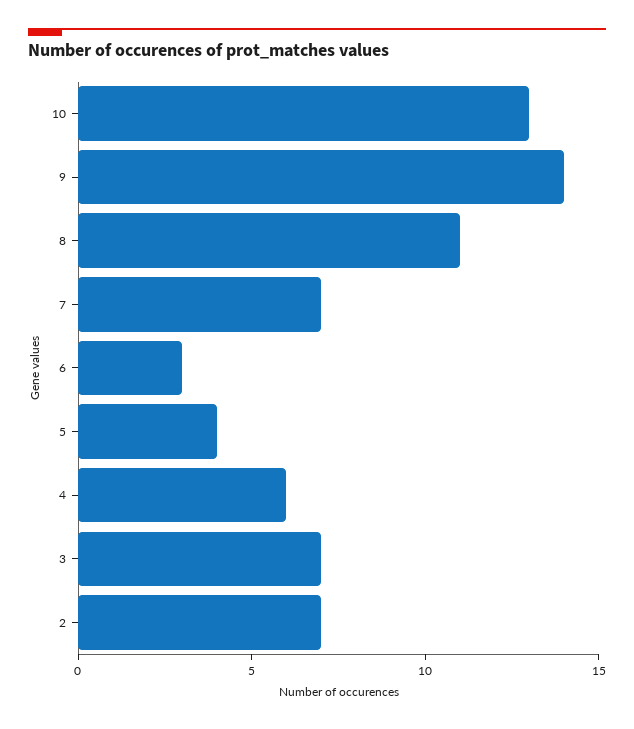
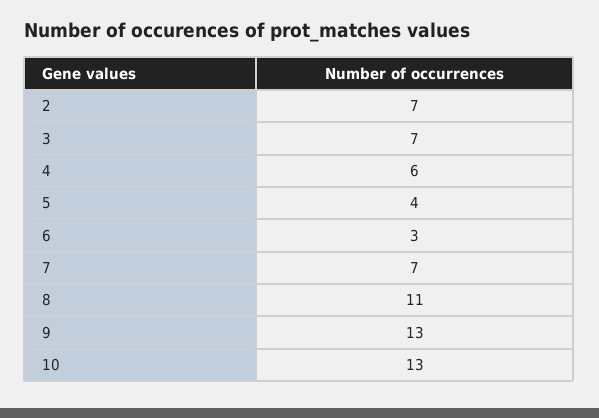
9: 14 -> 13

